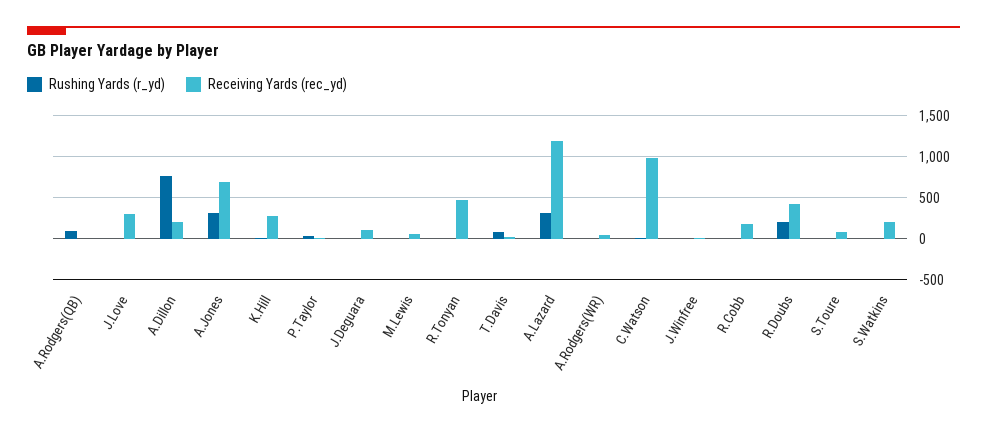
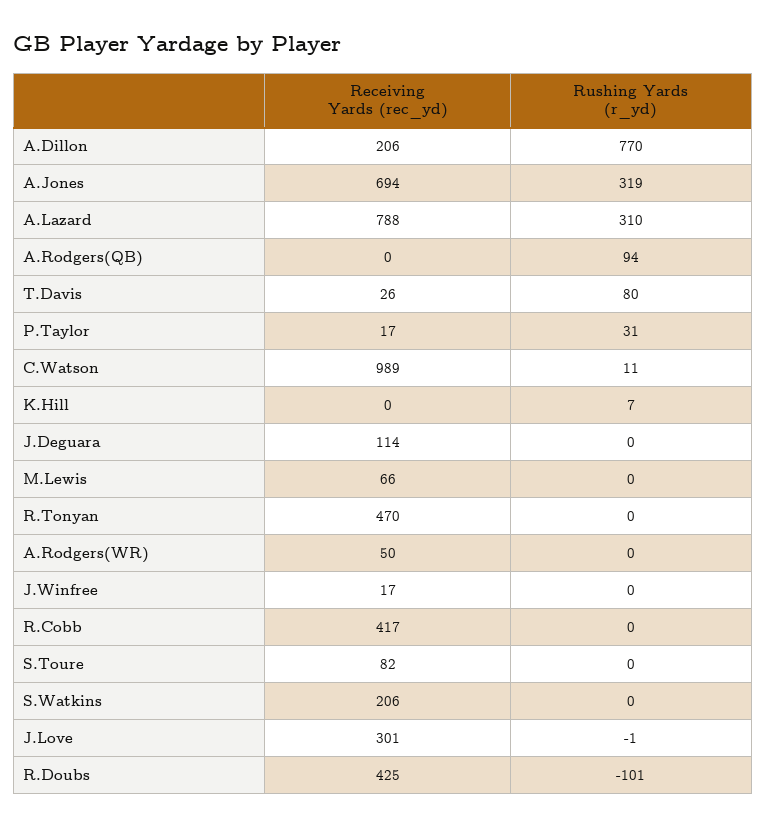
Receiving Yards (rec_yd), K.Hill: 300 -> 0
Receiving Yards (rec_yd), A.Lazard: 1200 -> 788
Receiving Yards (rec_yd), R.Cobb: 200 -> 417
Rushing Yards (r_yd), R.Doubs: 200 -> -101

